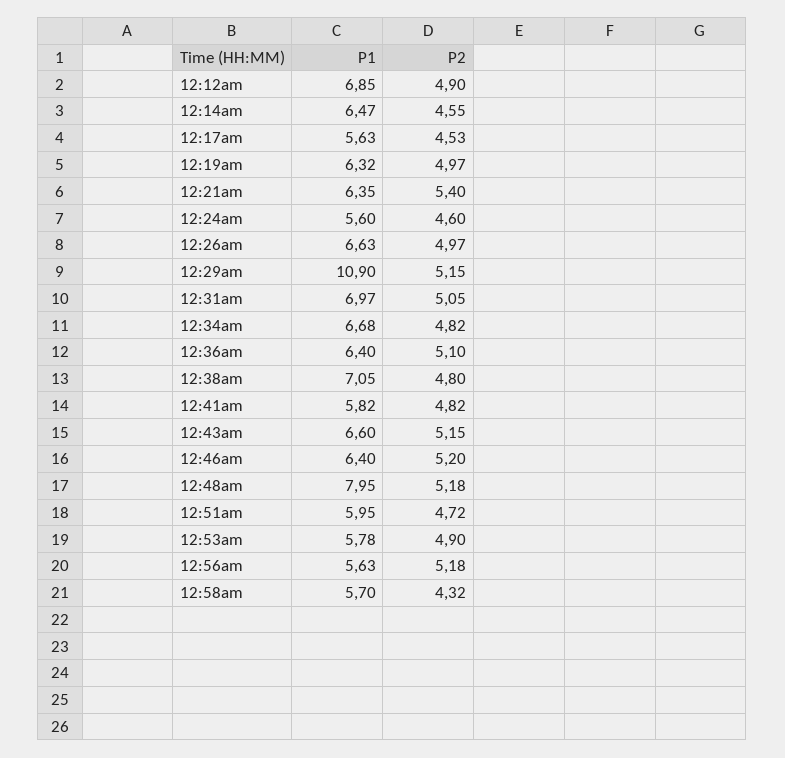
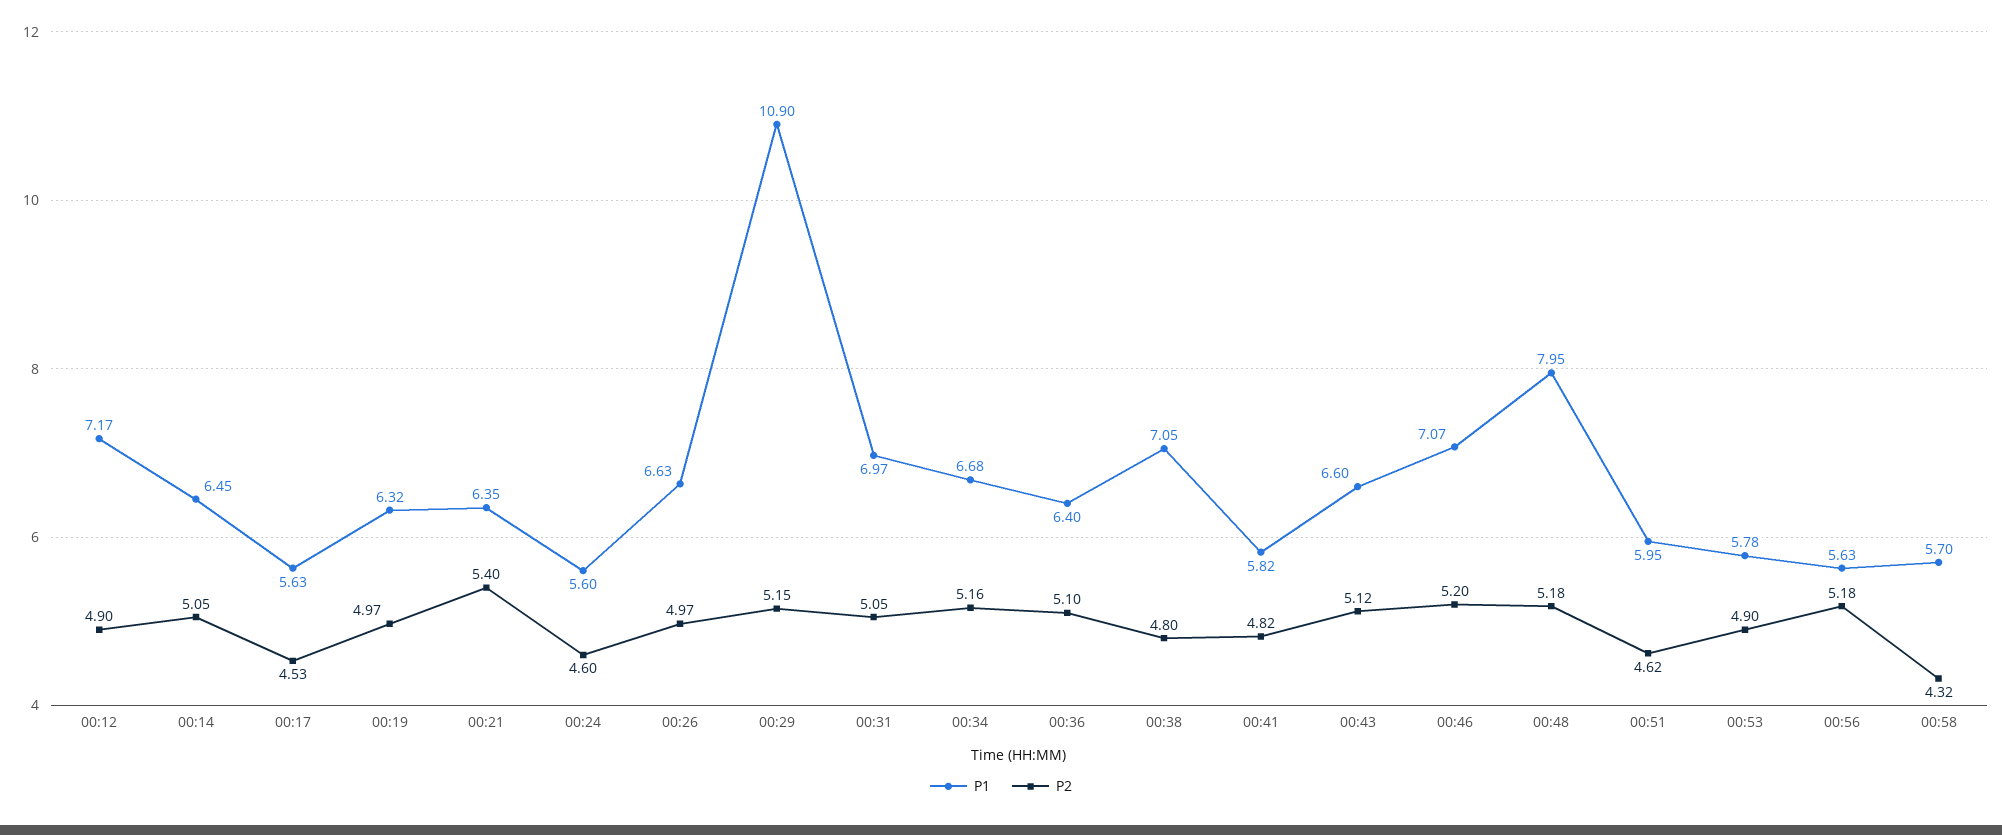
P1, 12:12am: 6.85 -> 7.17
P1, 12:14am: 6.47 -> 6.45
P2, 12:14am: 4.55 -> 5.05
P2, 12:34am: 4.82 -> 5.16
P2, 12:43am: 5.15 -> 5.12
P1, 12:46am: 6.4 -> 7.07
P2, 12:51am: 4.72 -> 4.62

